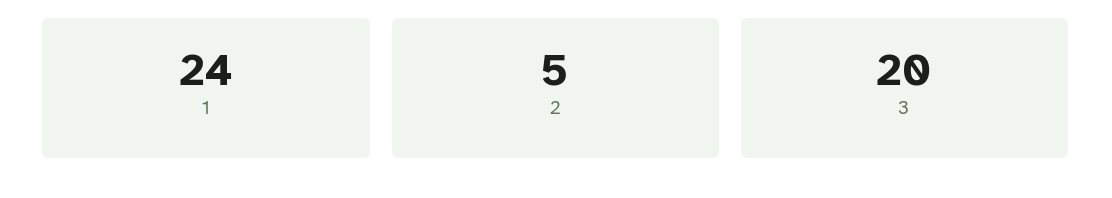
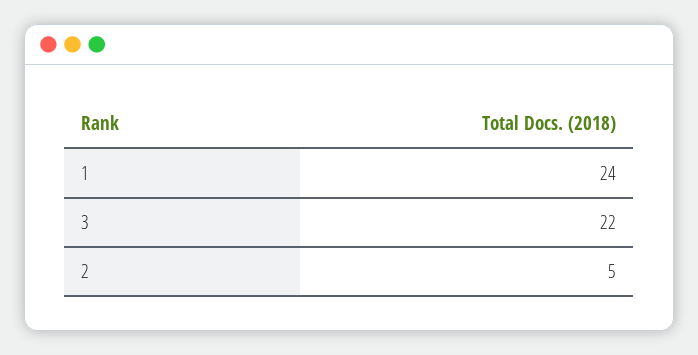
3: 20 -> 22

